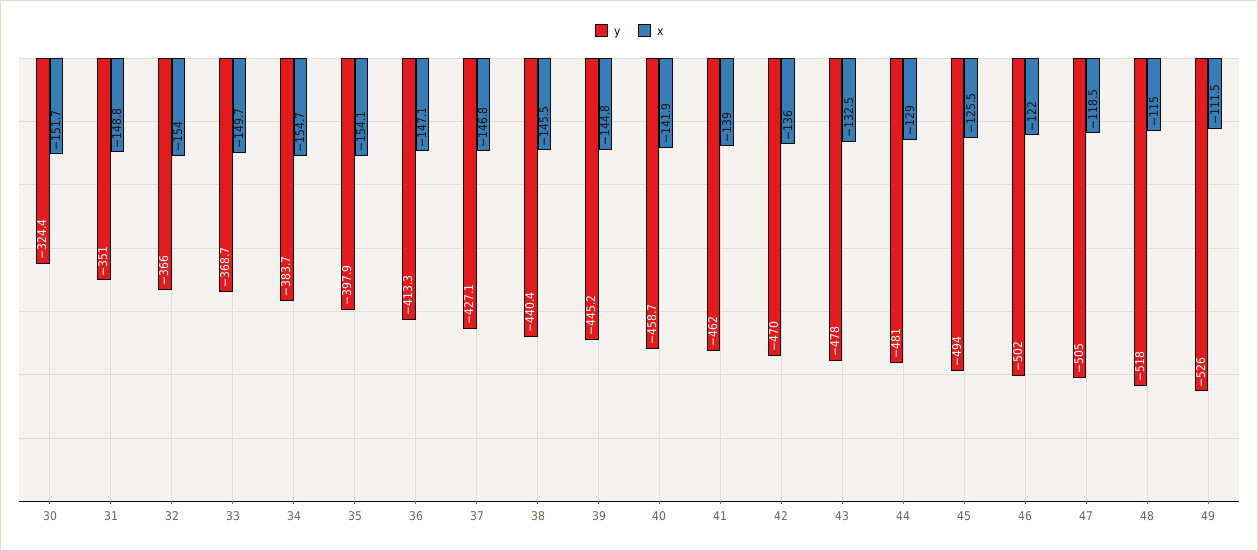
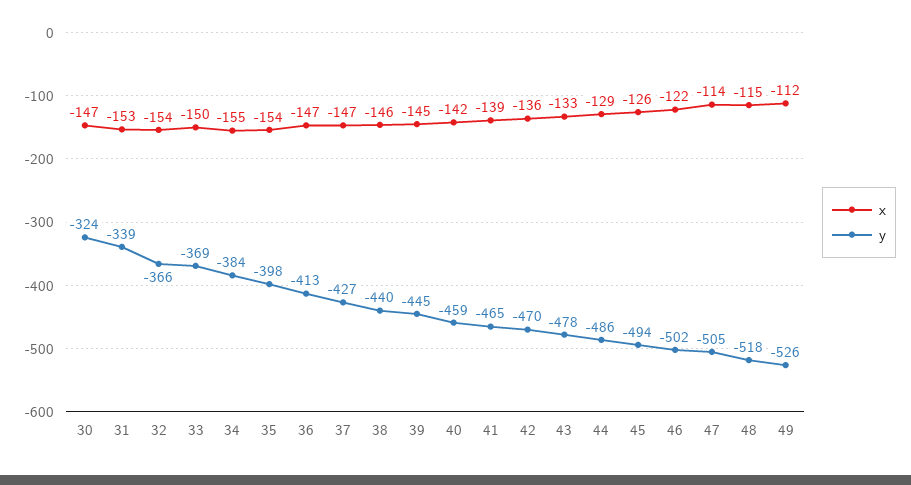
x, 30: -151.7 -> -147
y, 31: -351 -> -339
x, 31: -148.8 -> -153
y, 41: -462 -> -465
y, 44: -481 -> -486
x, 47: -118.5 -> -114

